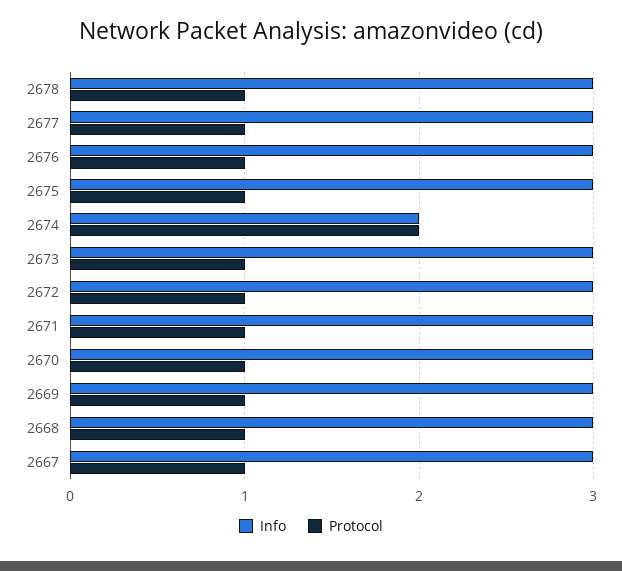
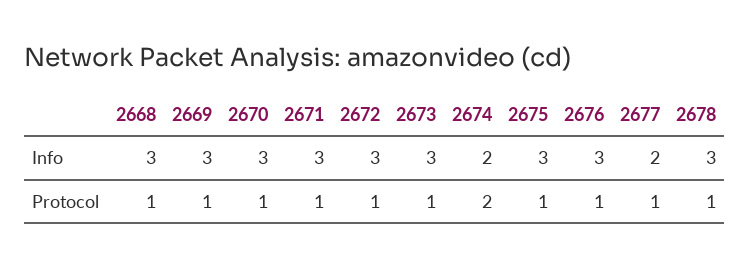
Info, 2677: 3 -> 2
Info, 2667: 3 -> none
Protocol, 2667: 1 -> none

